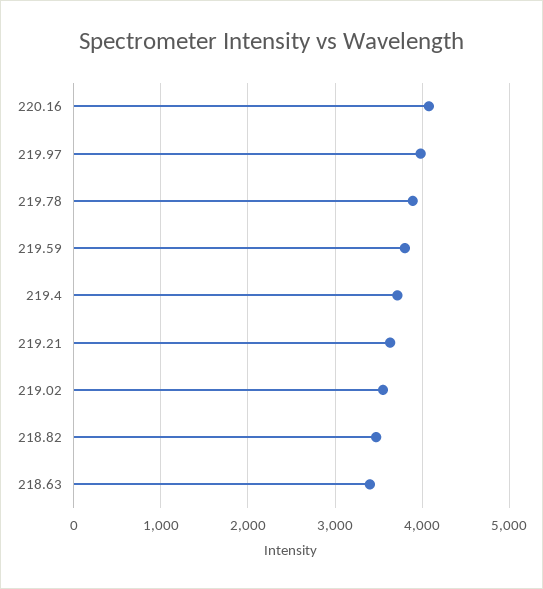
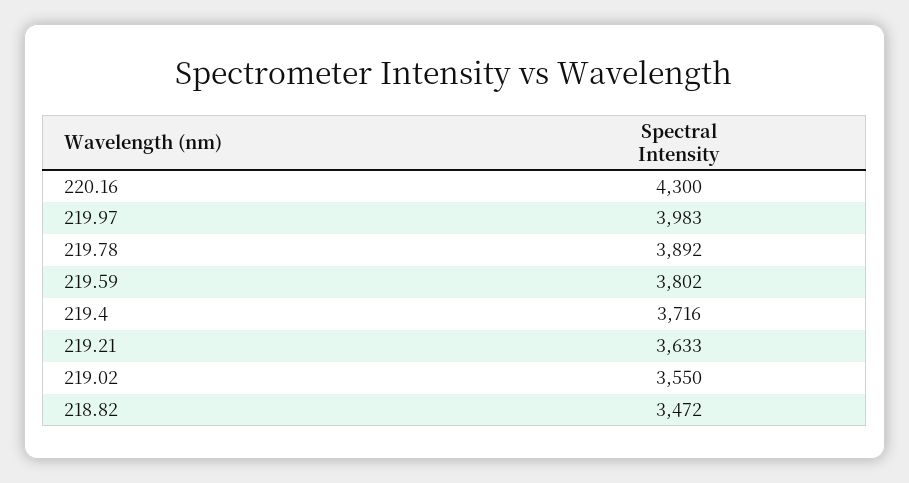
220.16: 4100 -> 4300
218.63: 3400 -> none

